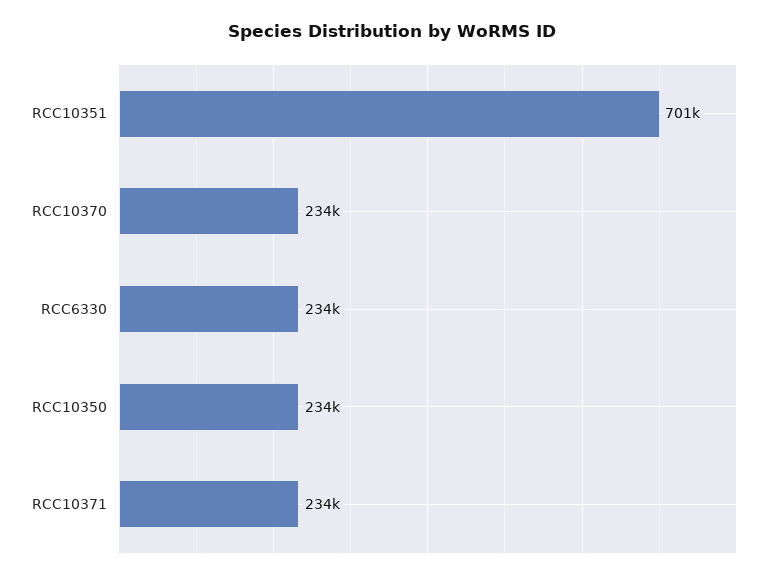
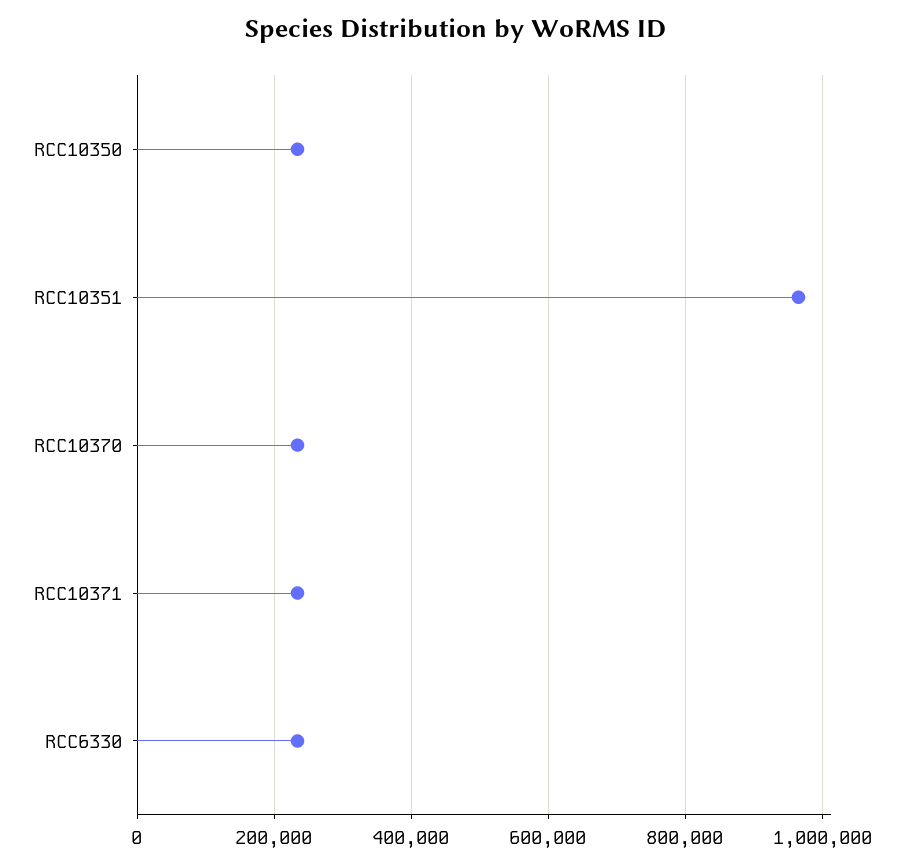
RCC10351: 701000 -> 960000

